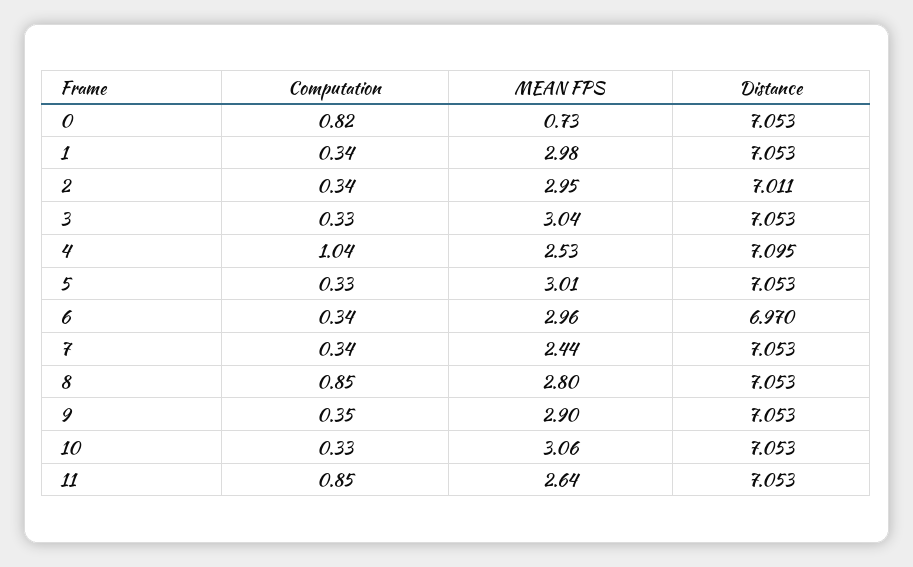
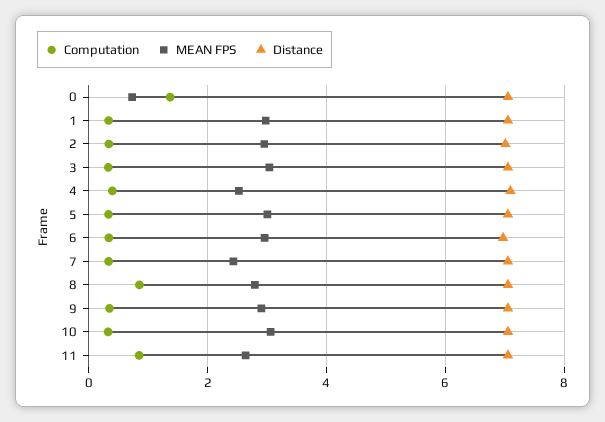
Computation, 0: 0.82 -> 1.4
Computation, 4: 1.04 -> 0.4

